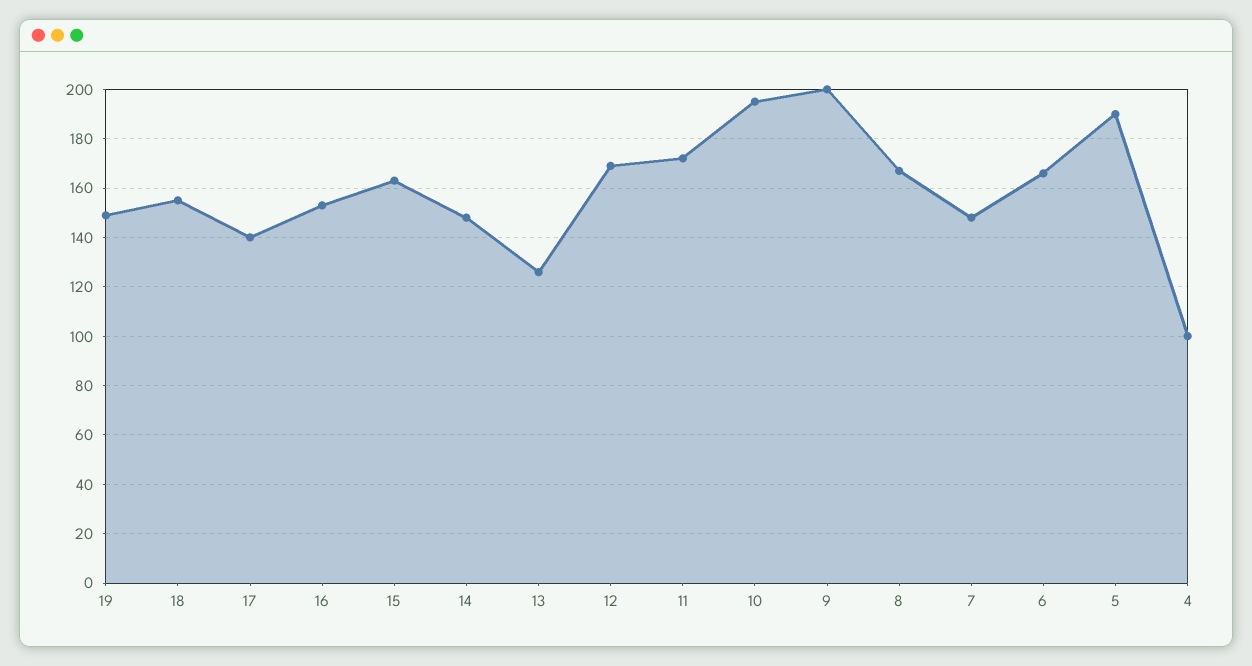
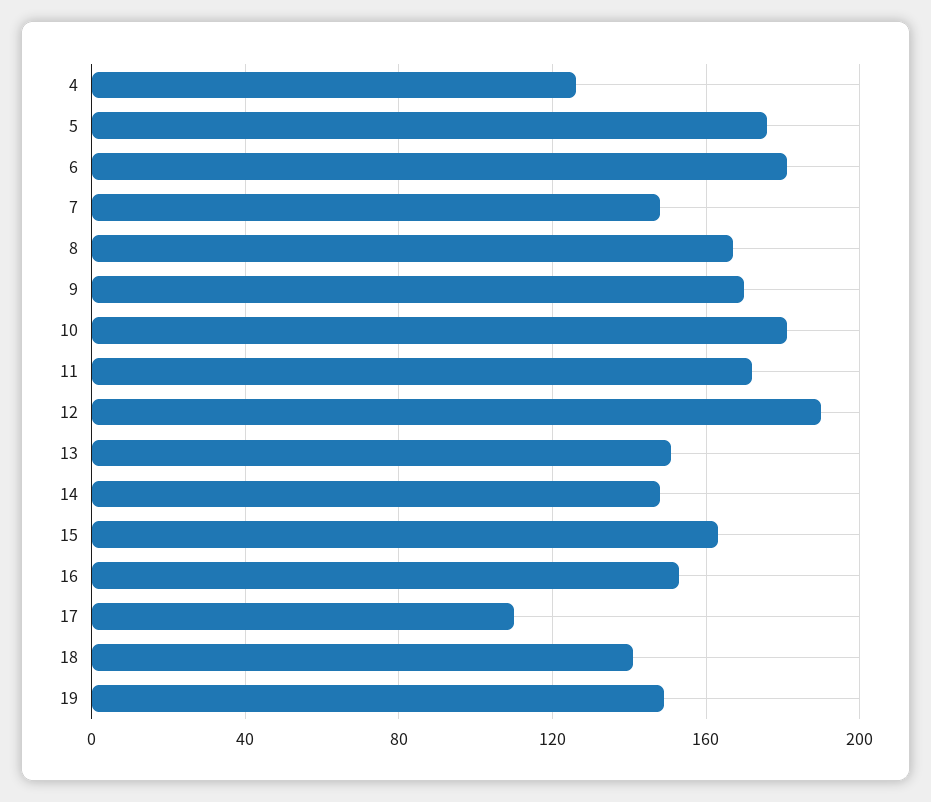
18: 155 -> 140
17: 140 -> 110
13: 125 -> 150
12: 170 -> 190
10: 195 -> 180
9: 200 -> 170
6: 165 -> 180
5: 190 -> 175
4: 100 -> 125

